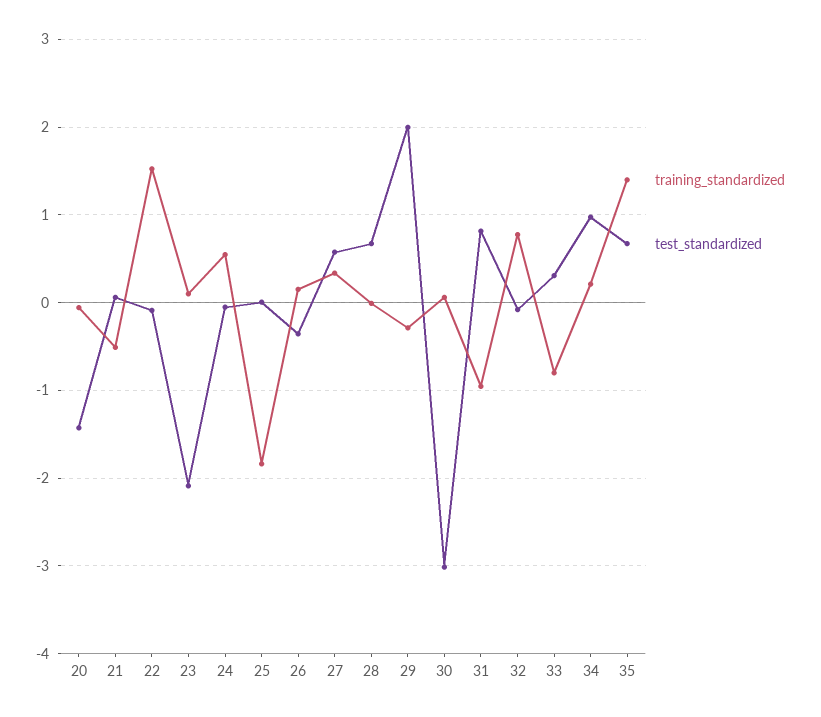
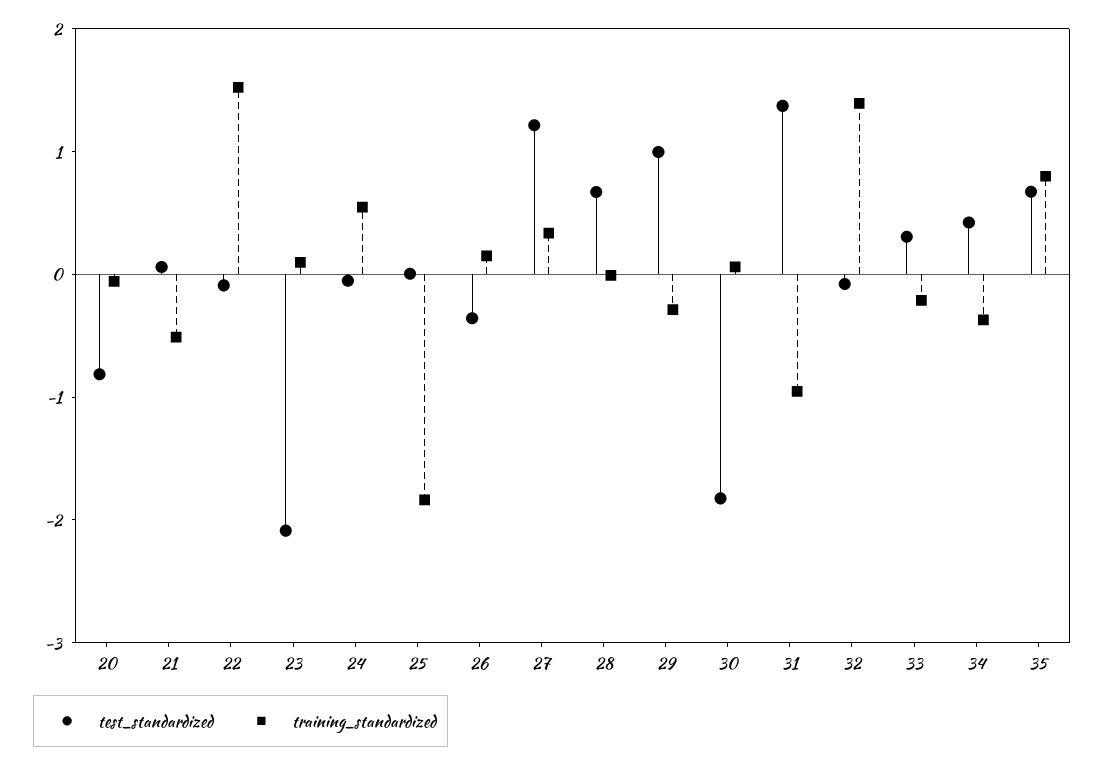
test_standardized, 20: -1.4 -> -0.8
test_standardized, 27: 0.6 -> 1.2
test_standardized, 29: 2 -> 1
test_standardized, 30: -3 -> -1.8
test_standardized, 31: 0.8 -> 1.4
training_standardized, 32: 0.8 -> 1.4
training_standardized, 33: -0.8 -> -0.2
training_standardized, 34: 0.2 -> -0.4
test_standardized, 34: 1 -> 0.4
training_standardized, 35: 1.4 -> 0.8

